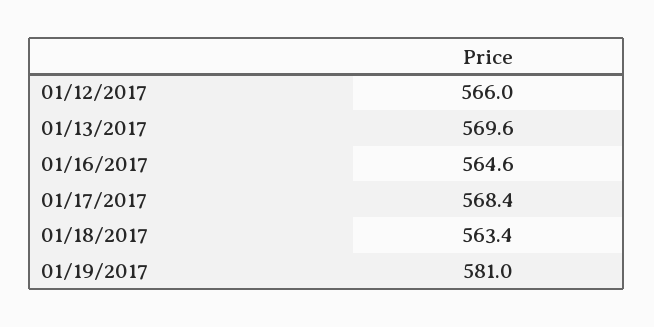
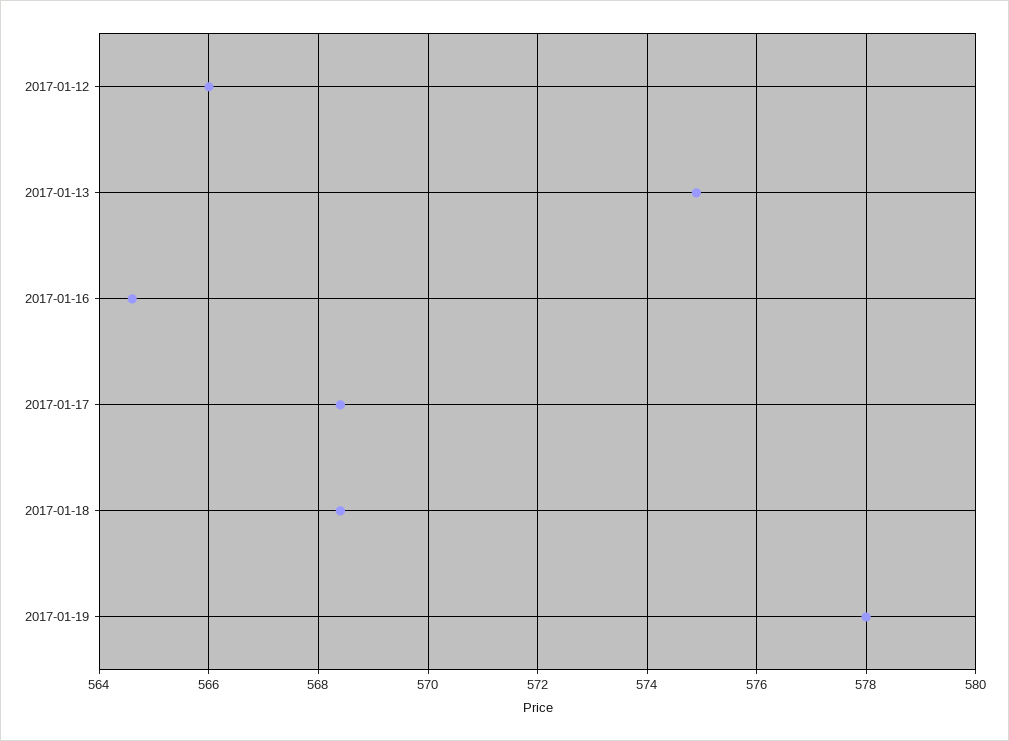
01/13/2017: 569.6 -> 575
01/18/2017: 563.4 -> 568.5
01/19/2017: 581 -> 578

